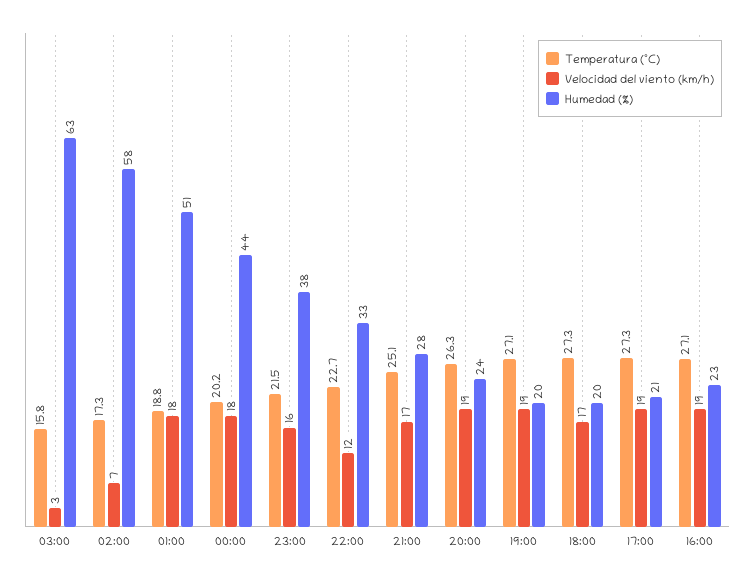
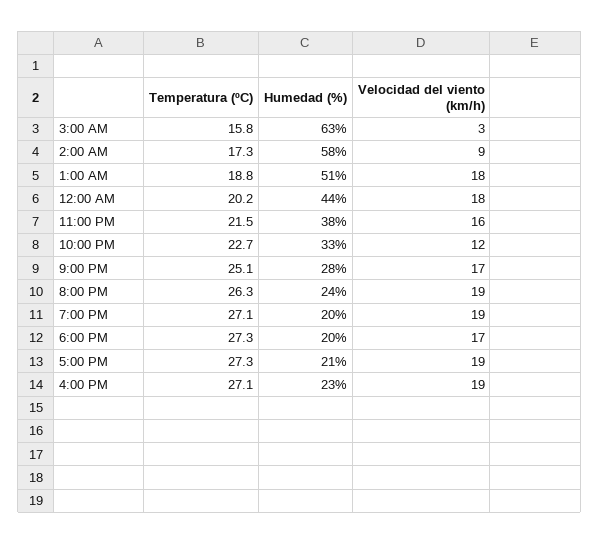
Velocidad del viento (km/h), 02:00: 7 -> 9

